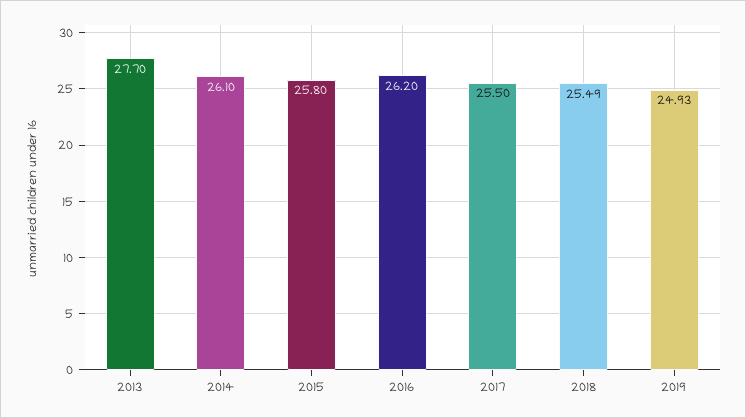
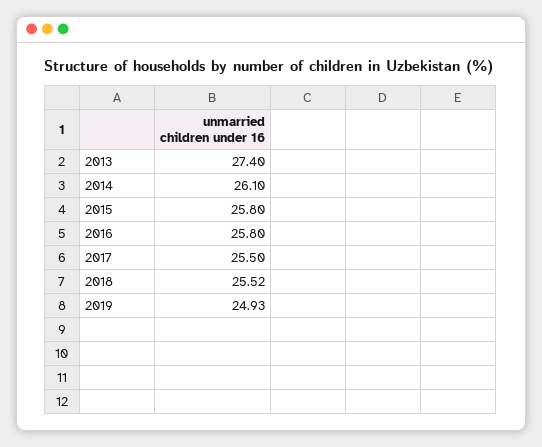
2013: 27.7 -> 27.4
2016: 26.2 -> 25.8
2018: 25.49 -> 25.52

